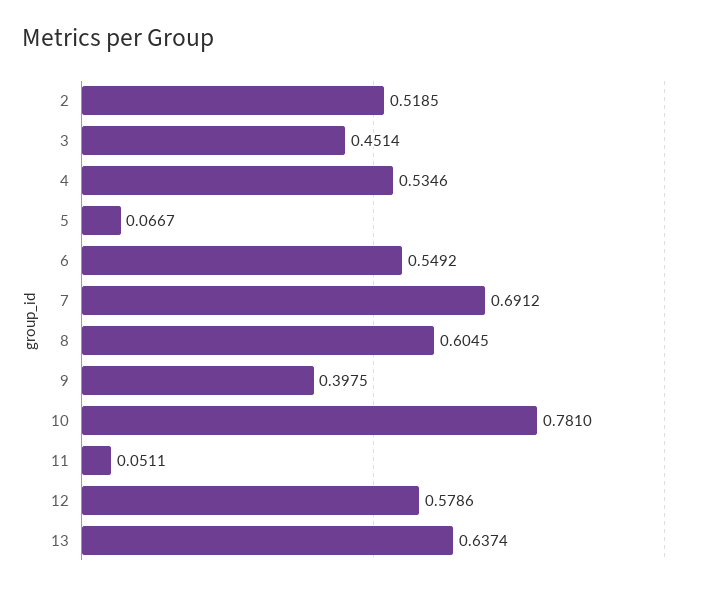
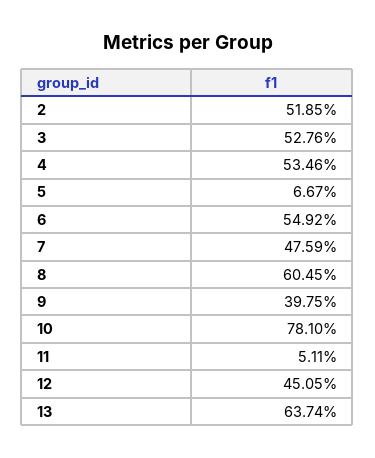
3: 0.4514 -> 0.5276
7: 0.6912 -> 0.4759
12: 0.5786 -> 0.4505

